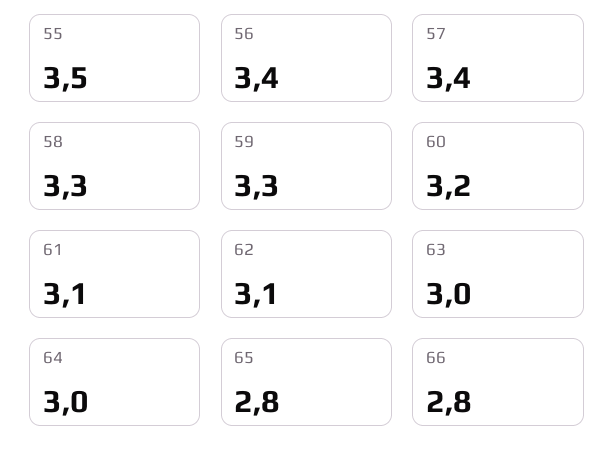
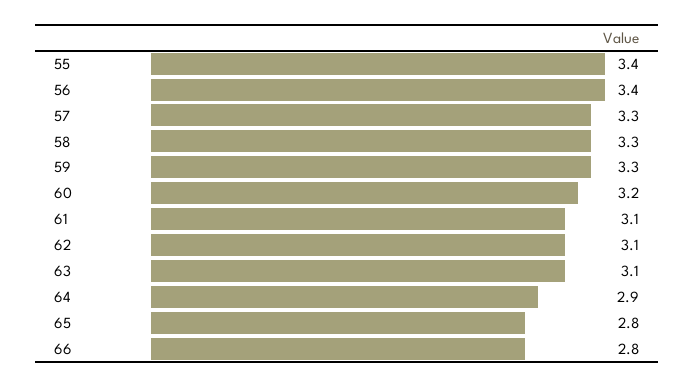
55: 3.5 -> 3.4
57: 3.4 -> 3.3
63: 3 -> 3.1
64: 3 -> 2.9

